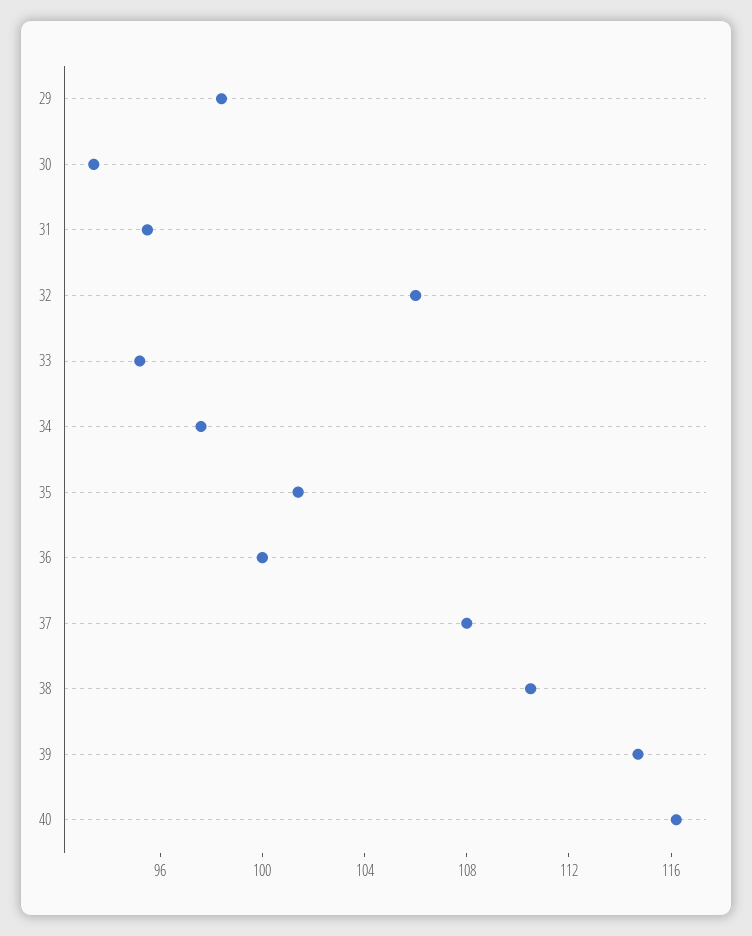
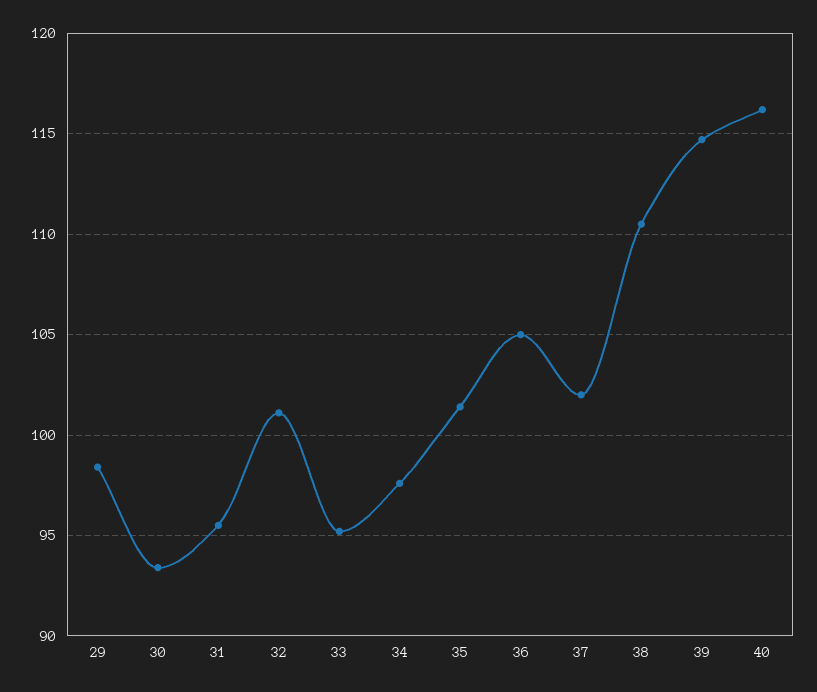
32: 106 -> 101
36: 100 -> 105
37: 108 -> 102

